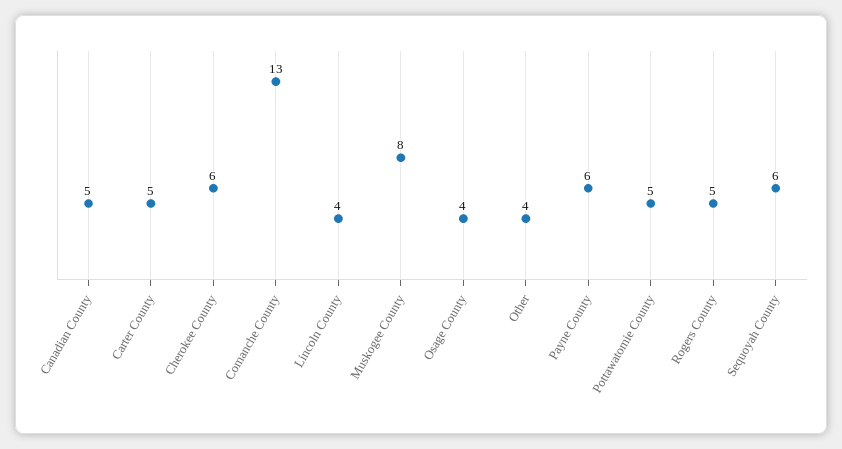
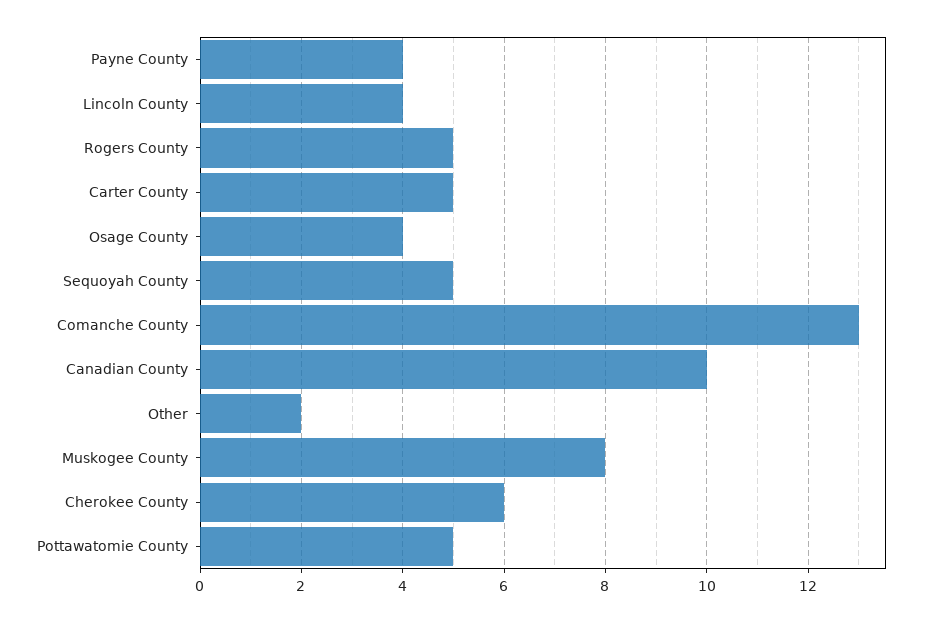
Canadian County: 5 -> 10
Other: 4 -> 2
Payne County: 6 -> 4
Sequoyah County: 6 -> 5

